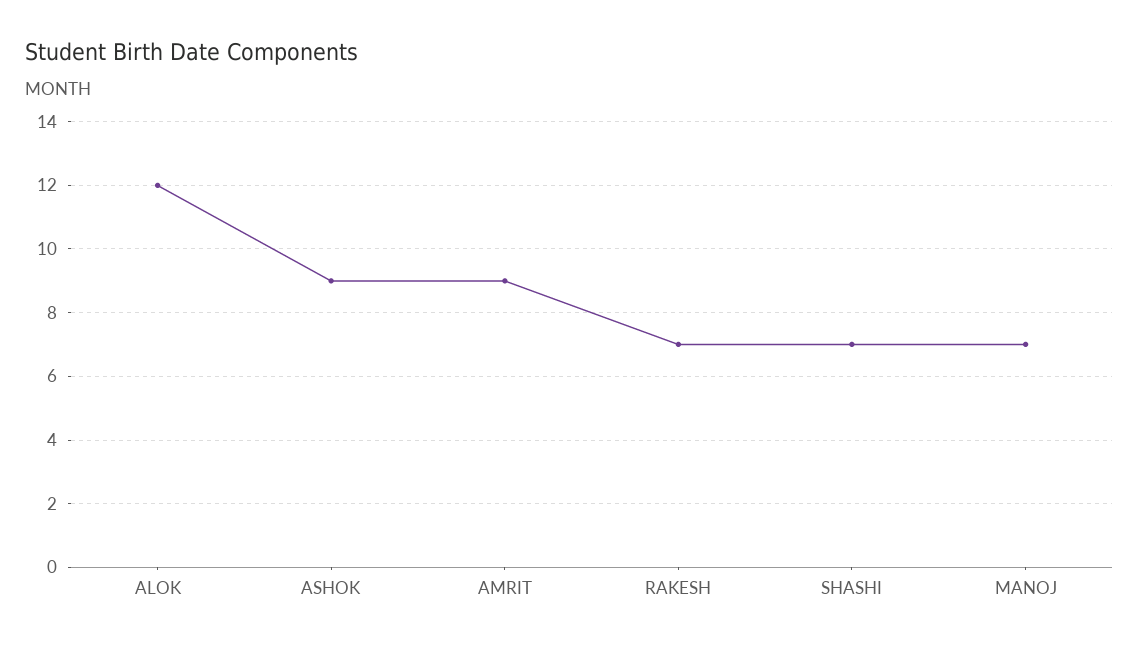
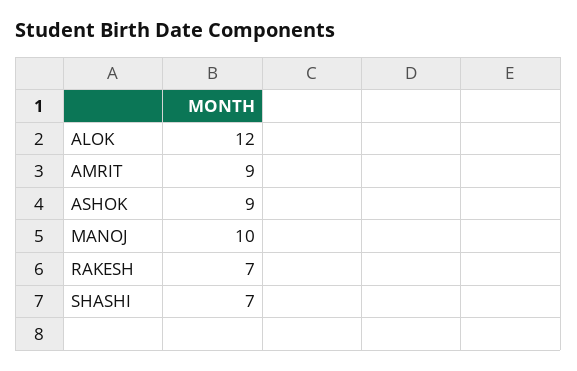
MANOJ: 7 -> 10

